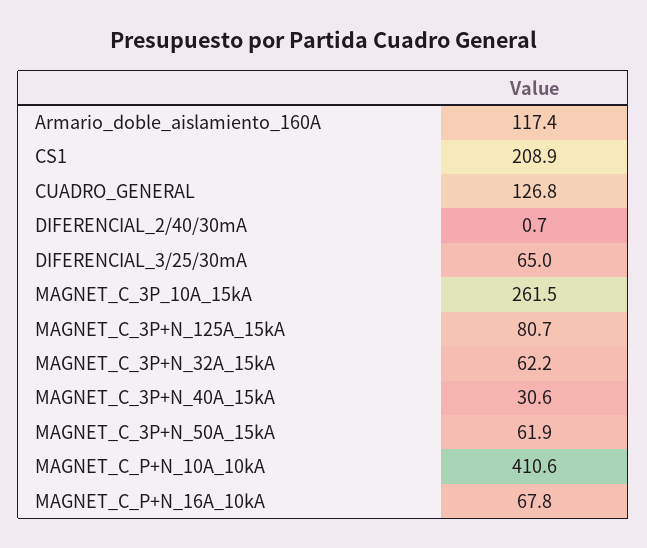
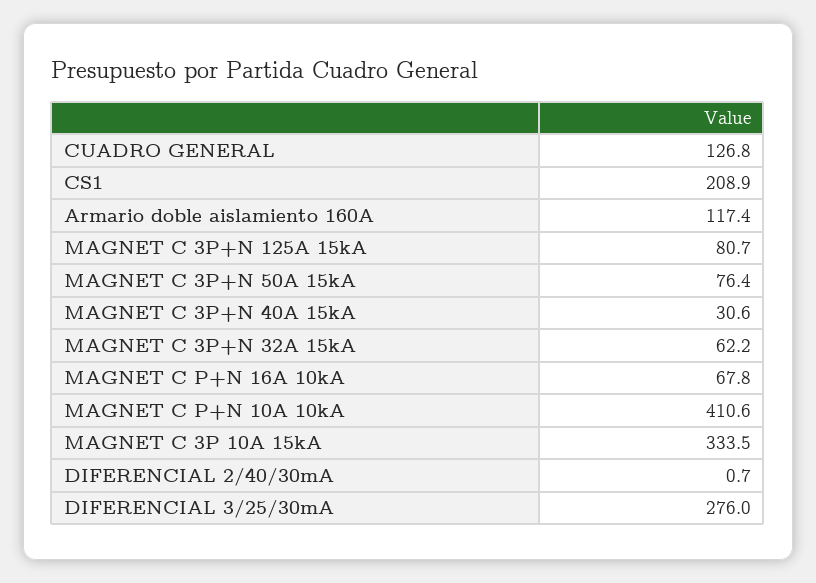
DIFERENCIAL_3/25/30mA: 65 -> 276
MAGNET_C_3P_10A_15kA: 261.5 -> 333.5
MAGNET_C_3P+N_50A_15kA: 61.9 -> 76.4

